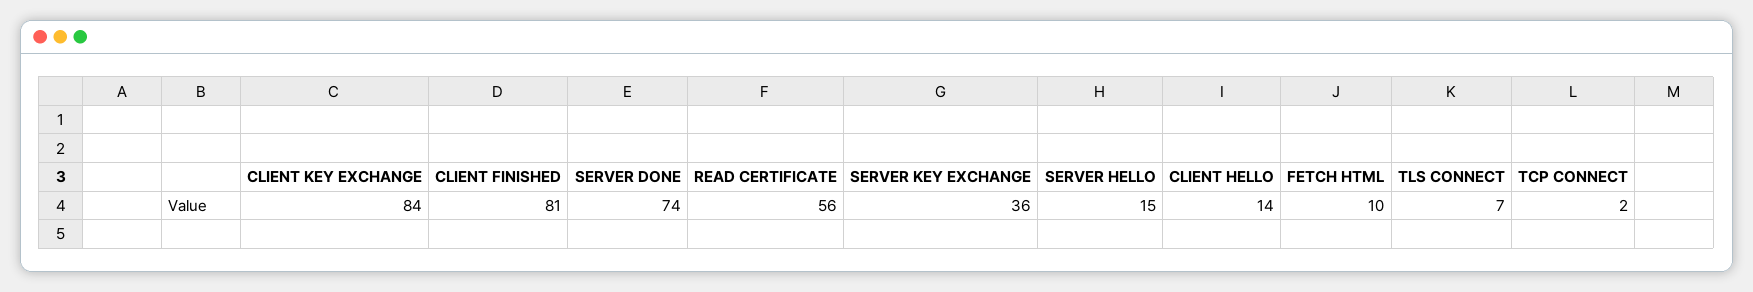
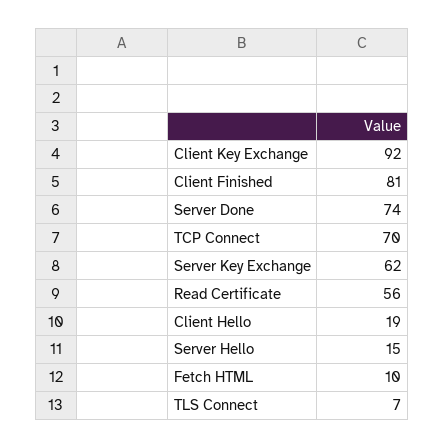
CLIENT KEY EXCHANGE: 84 -> 92
SERVER KEY EXCHANGE: 36 -> 62
CLIENT HELLO: 14 -> 19
TCP CONNECT: 2 -> 70

